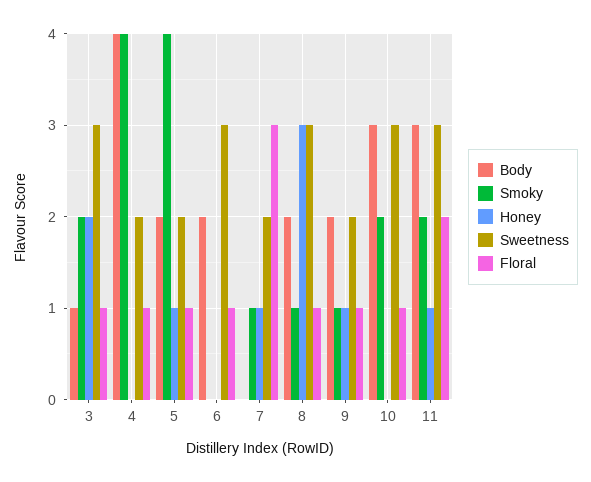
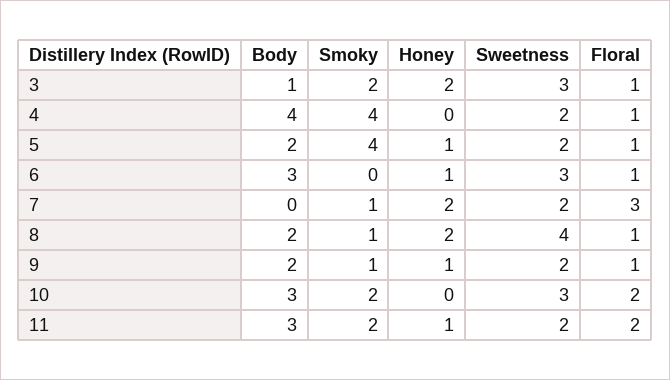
Body, 6: 2 -> 3
Honey, 6: 0 -> 1
Honey, 7: 1 -> 2
Honey, 8: 3 -> 2
Sweetness, 8: 3 -> 4
Floral, 10: 1 -> 2
Sweetness, 11: 3 -> 2

